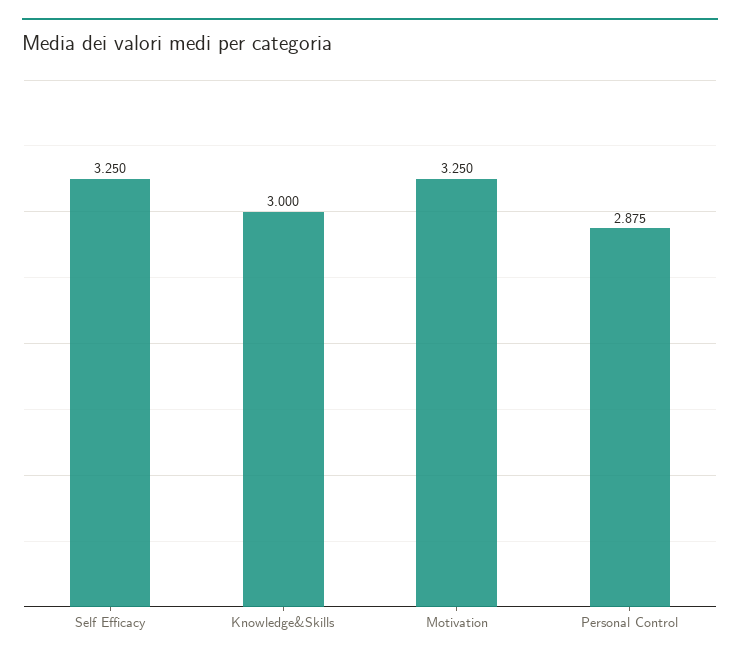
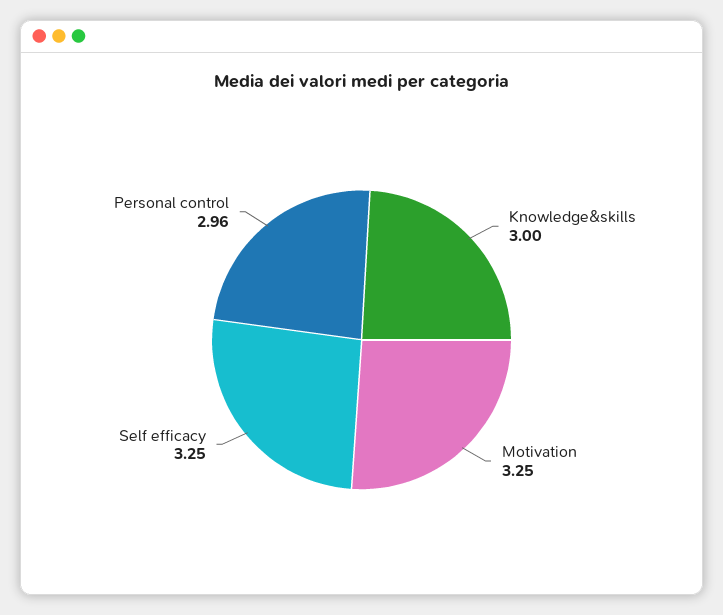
Personal Control: 2.875 -> 2.96

